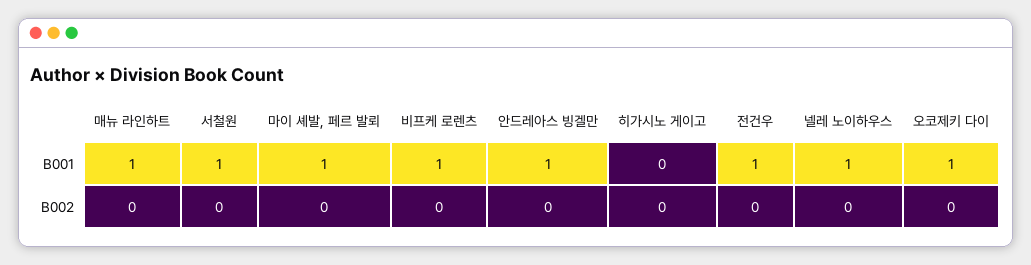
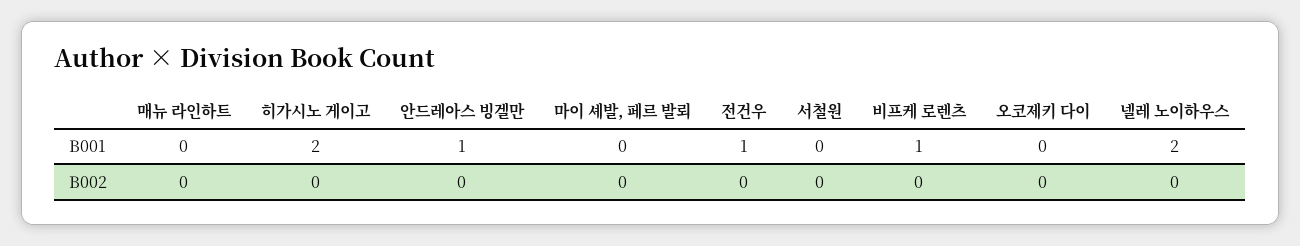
매뉴 라인하트, B001: 1 -> 0
서철원, B001: 1 -> 0
마이 셰발, 페르 발뢰, B001: 1 -> 0
히가시노 게이고, B001: 0 -> 2
넬레 노이하우스, B001: 1 -> 2
오코제키 다이, B001: 1 -> 0

